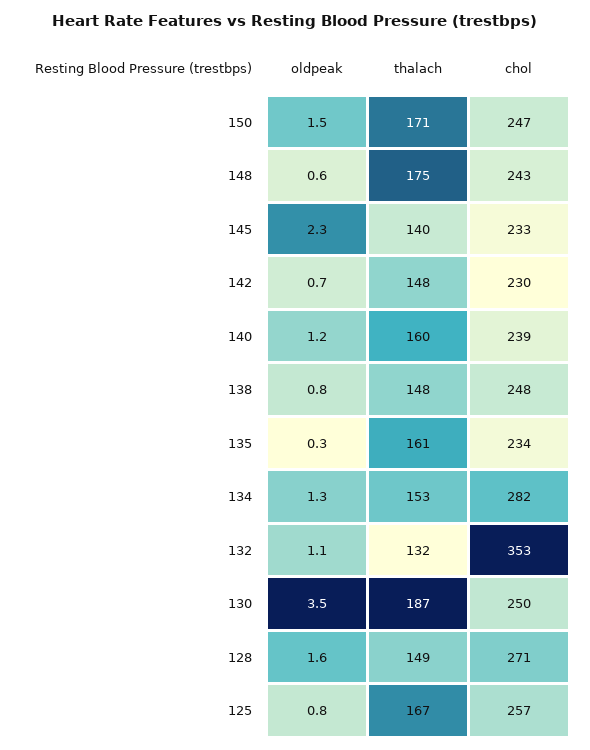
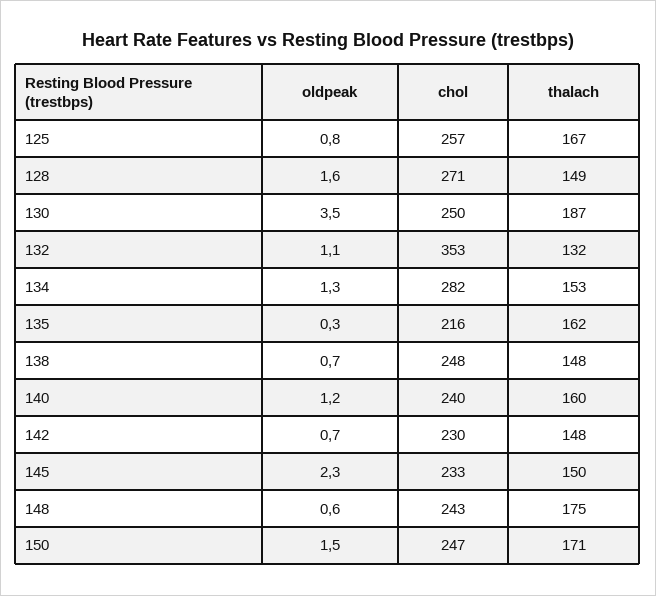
thalach, 145: 140 -> 150
chol, 140: 239 -> 240
oldpeak, 138: 0.8 -> 0.7
thalach, 135: 161 -> 162
chol, 135: 234 -> 216

